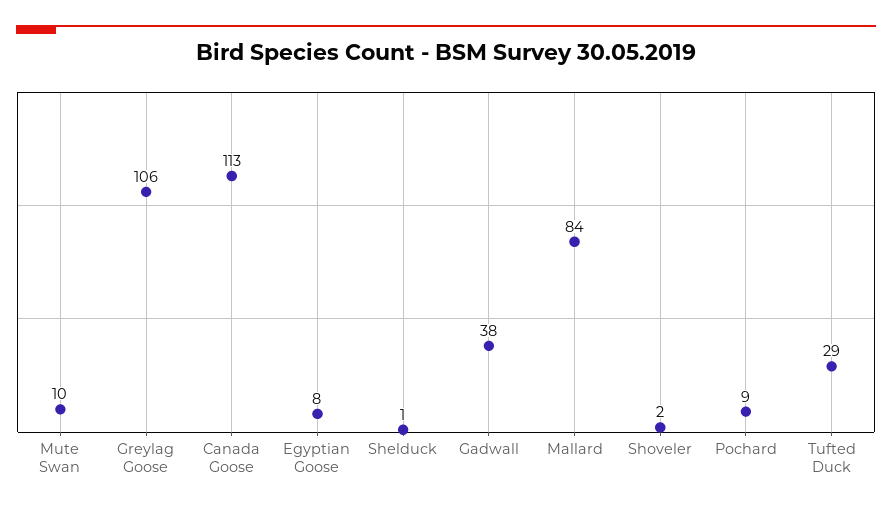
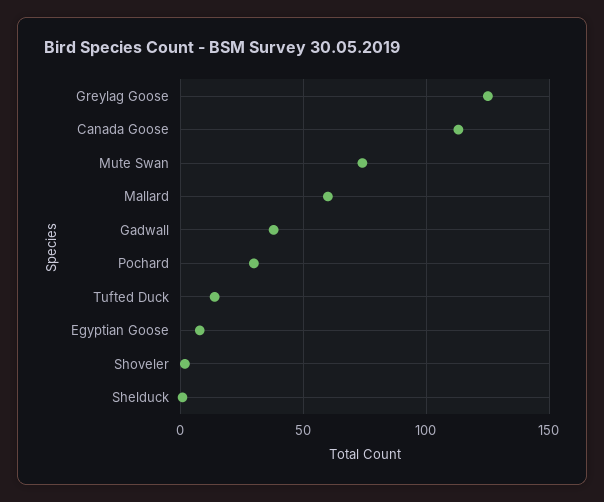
Mute Swan: 10 -> 75
Greylag Goose: 106 -> 125
Mallard: 84 -> 60
Pochard: 9 -> 30
Tufted Duck: 29 -> 15

